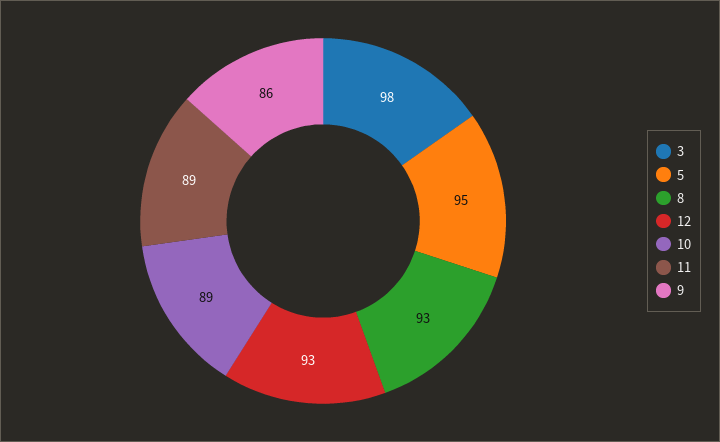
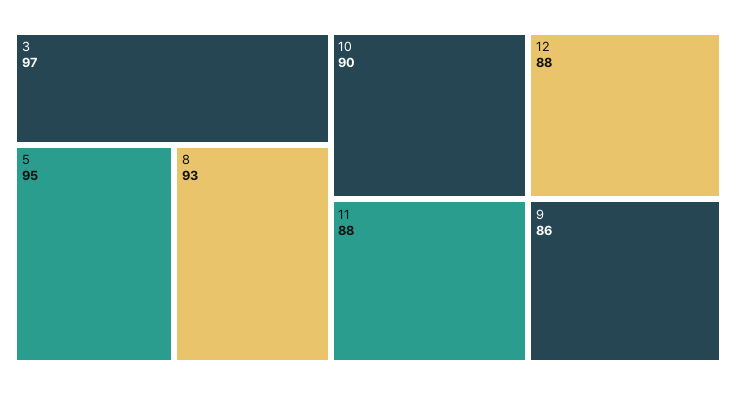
3: 98 -> 97
12: 93 -> 88
10: 89 -> 90
11: 89 -> 88

